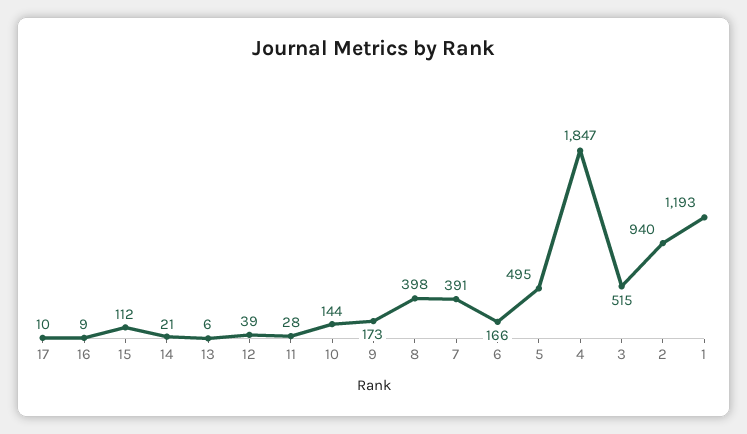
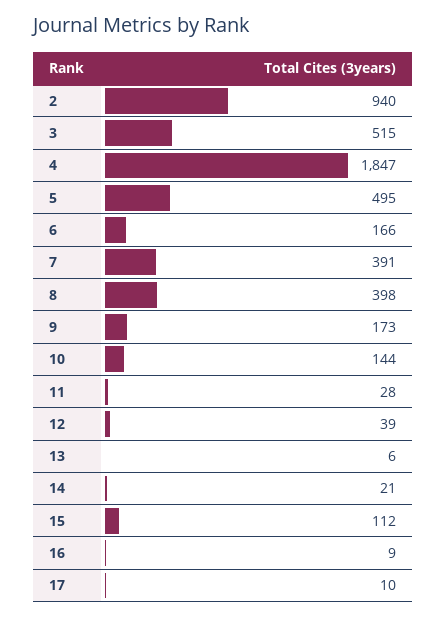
1: 1193 -> none

